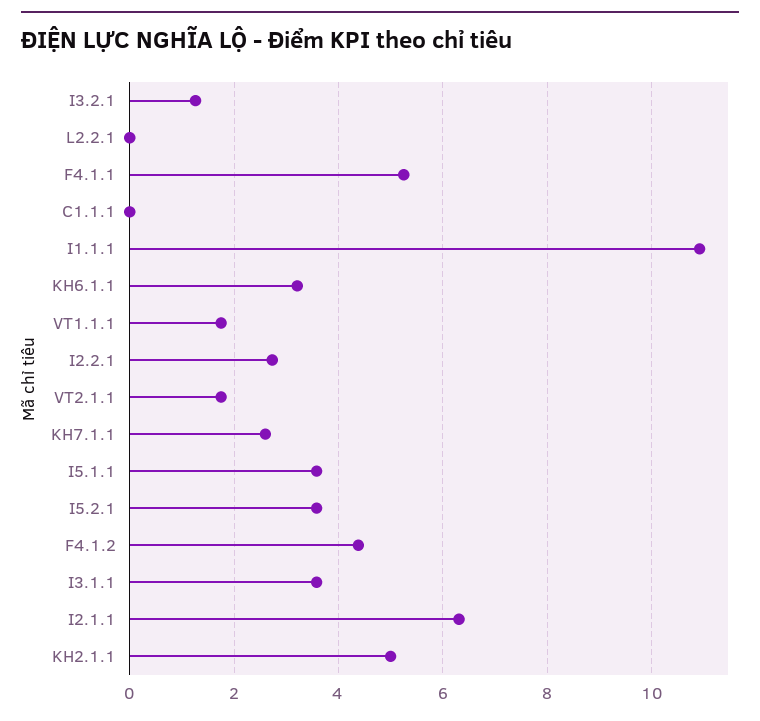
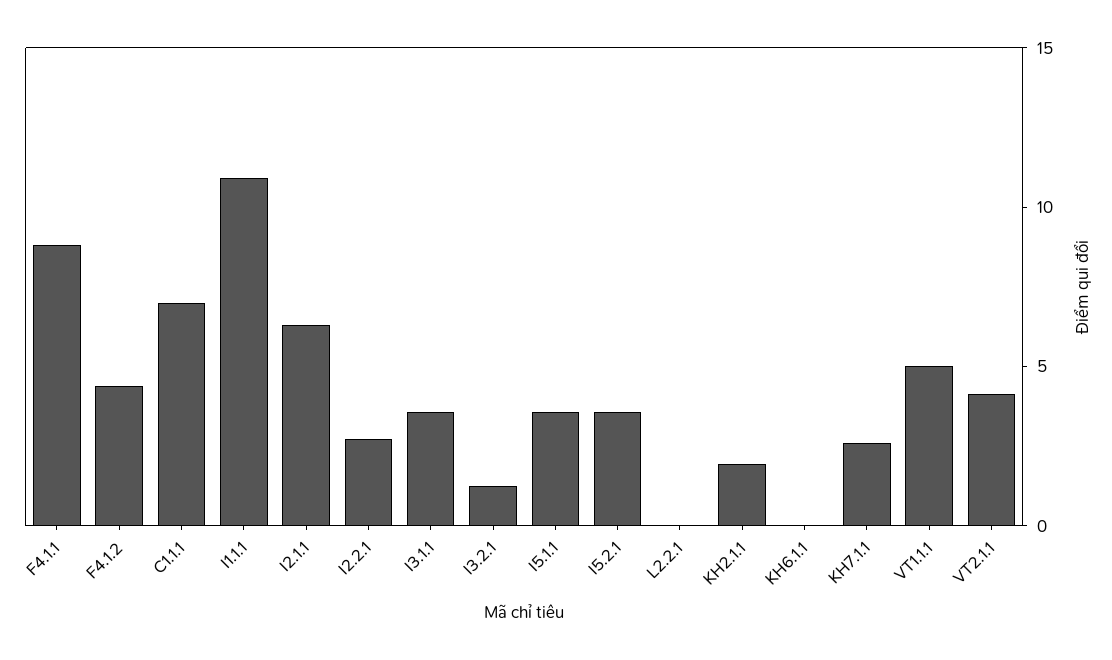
F4.1.1: 5.2 -> 9
C1.1.1: 0 -> 7
KH6.1.1: 3.2 -> 0
VT1.1.1: 1.8 -> 5
VT2.1.1: 1.8 -> 4
KH2.1.1: 5 -> 2

